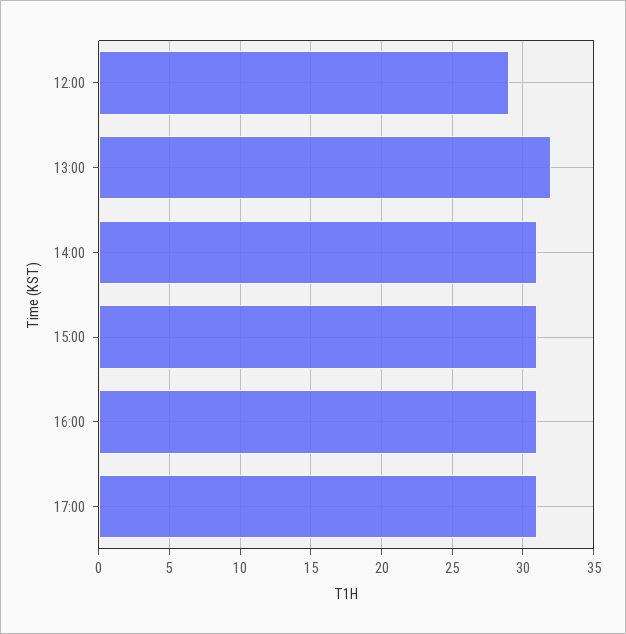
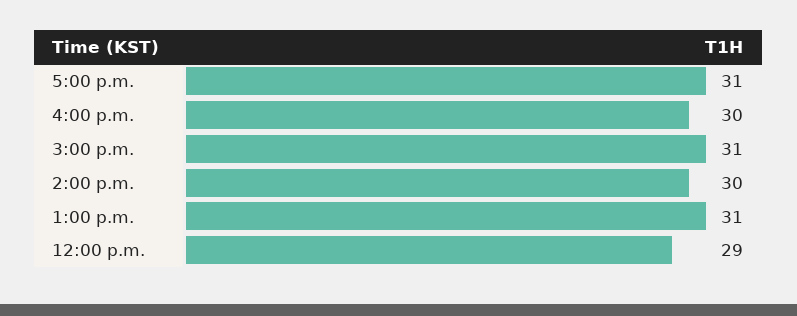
13:00: 32 -> 31
14:00: 31 -> 30
16:00: 31 -> 30

